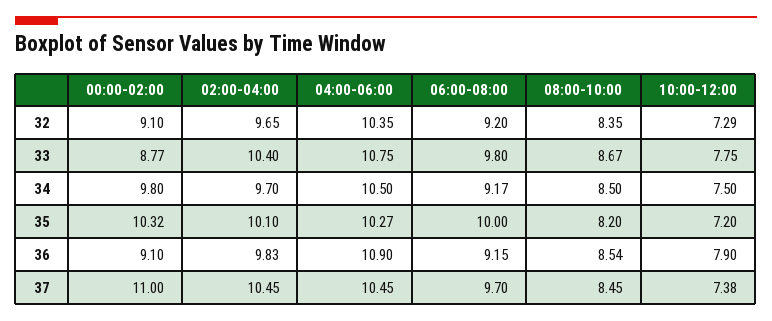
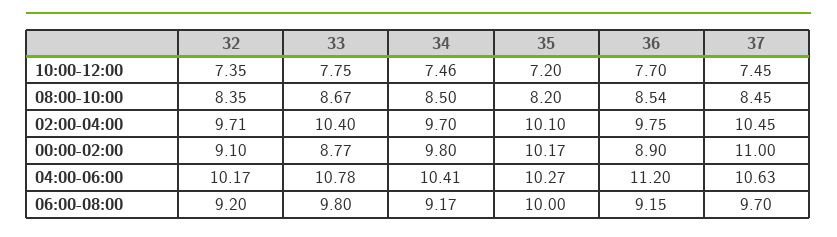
02:00-04:00, 32: 9.65 -> 9.71
04:00-06:00, 32: 10.35 -> 10.17
10:00-12:00, 32: 7.29 -> 7.35
04:00-06:00, 33: 10.75 -> 10.78
04:00-06:00, 34: 10.5 -> 10.41
10:00-12:00, 34: 7.5 -> 7.46
00:00-02:00, 35: 10.32 -> 10.17
00:00-02:00, 36: 9.1 -> 8.9
02:00-04:00, 36: 9.83 -> 9.75
04:00-06:00, 36: 10.9 -> 11.2
10:00-12:00, 36: 7.9 -> 7.7
04:00-06:00, 37: 10.45 -> 10.63
10:00-12:00, 37: 7.38 -> 7.45

